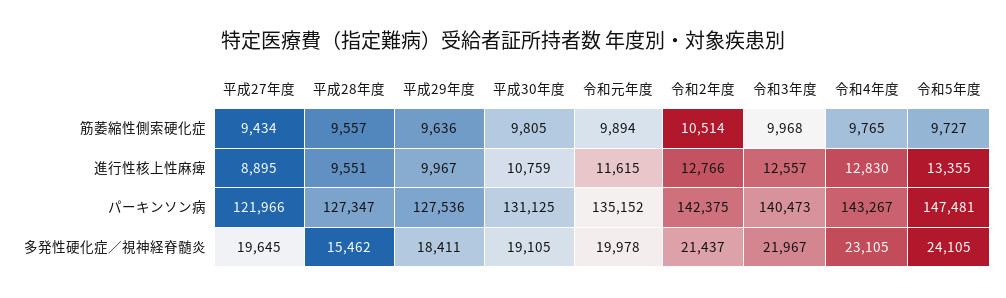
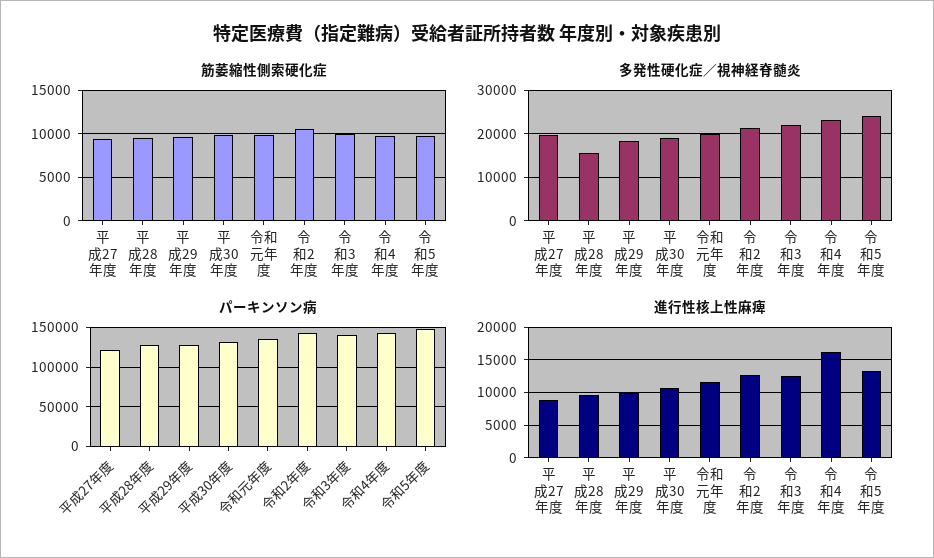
進行性核上性麻痺, 令和4年度: 12830 -> 16000

